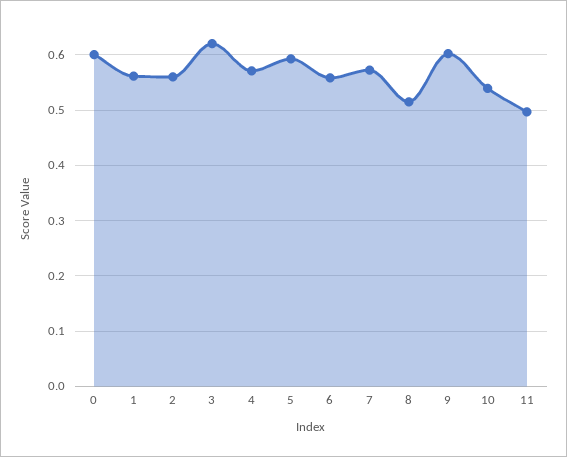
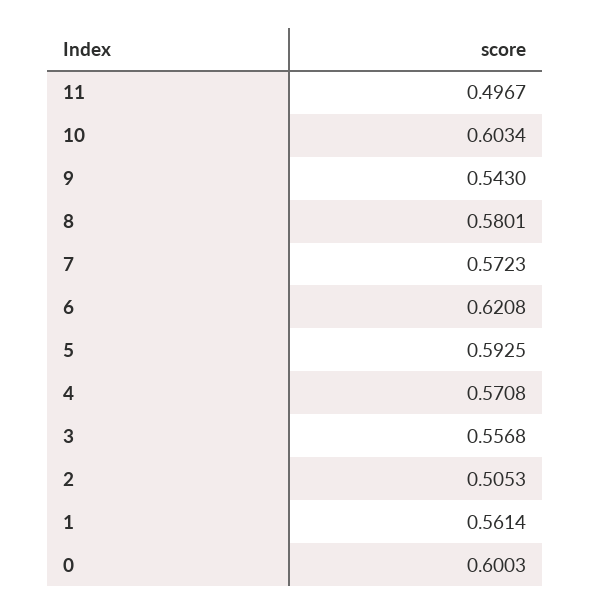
2: 0.56 -> 0.5053
3: 0.62 -> 0.5568
6: 0.56 -> 0.6208
8: 0.52 -> 0.5801
9: 0.6 -> 0.543
10: 0.54 -> 0.6034

